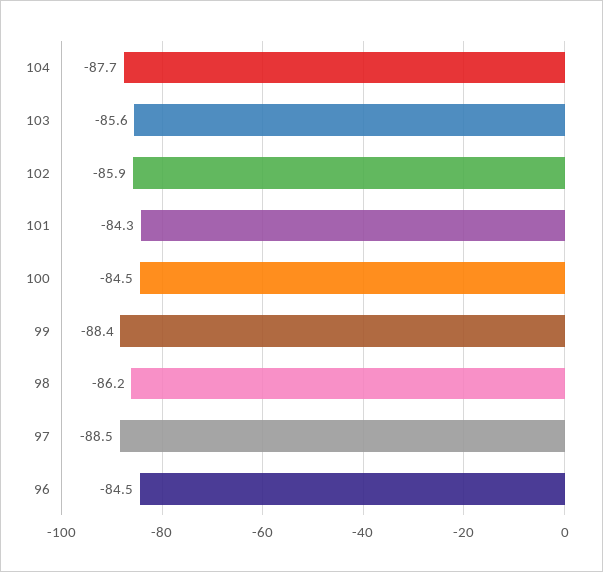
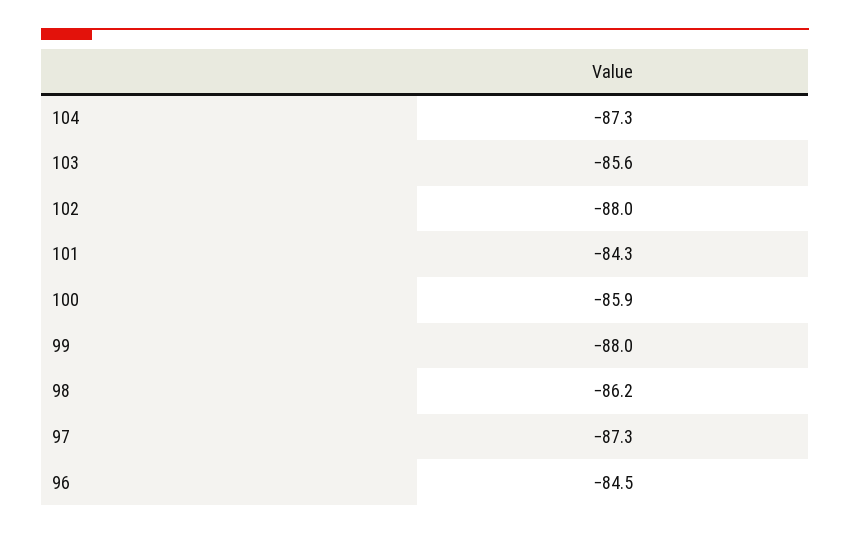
104: -87.7 -> -87.3
102: -85.9 -> -88
100: -84.5 -> -85.9
99: -88.4 -> -88
97: -88.5 -> -87.3

